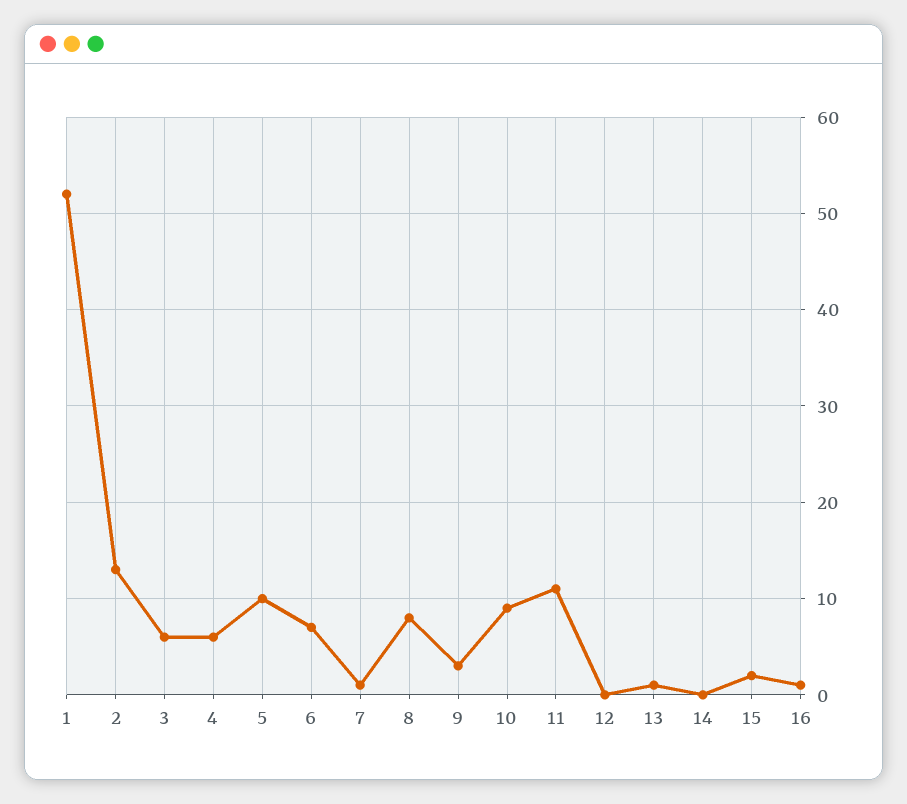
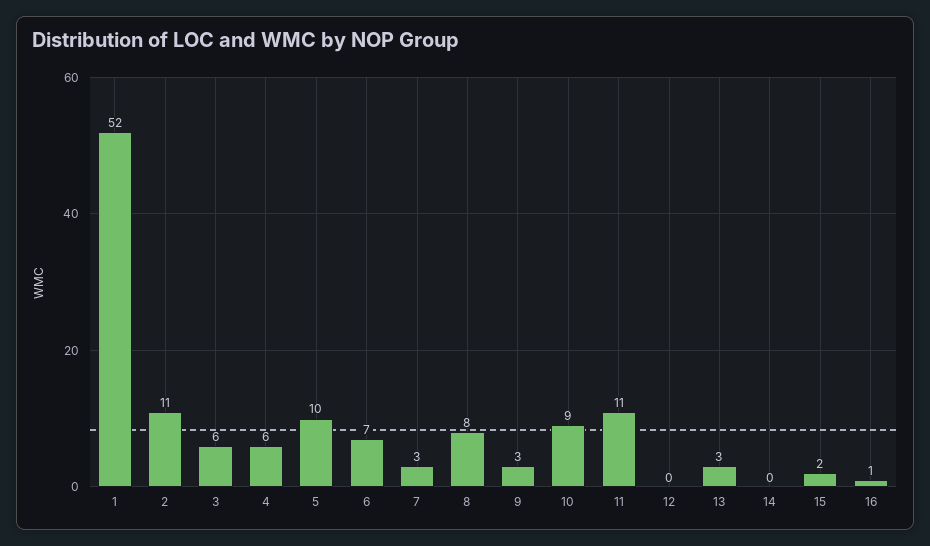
2: 13 -> 11
7: 1 -> 3
13: 1 -> 3

